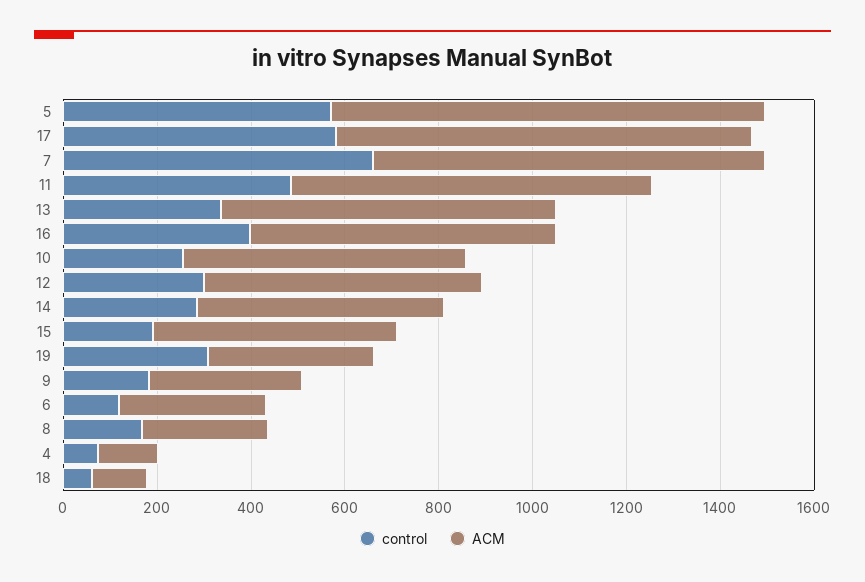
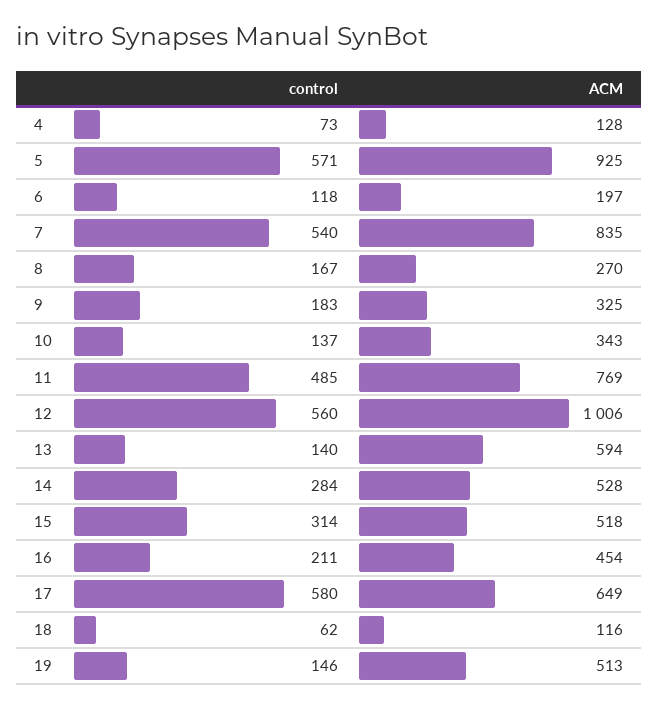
ACM, 17: 900 -> 649
control, 7: 650 -> 540
control, 13: 350 -> 140
ACM, 13: 700 -> 594
control, 16: 400 -> 211
ACM, 16: 650 -> 454
control, 10: 250 -> 137
ACM, 10: 600 -> 343
control, 12: 300 -> 560
ACM, 12: 600 -> 1006
control, 15: 200 -> 314
control, 19: 300 -> 146
ACM, 19: 350 -> 513
ACM, 6: 300 -> 197

